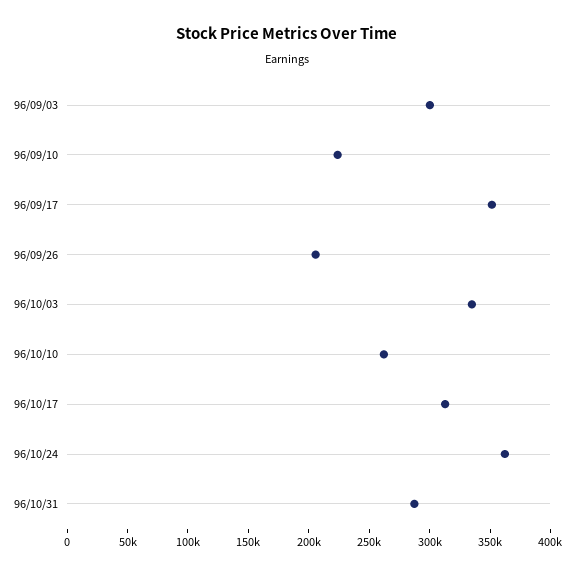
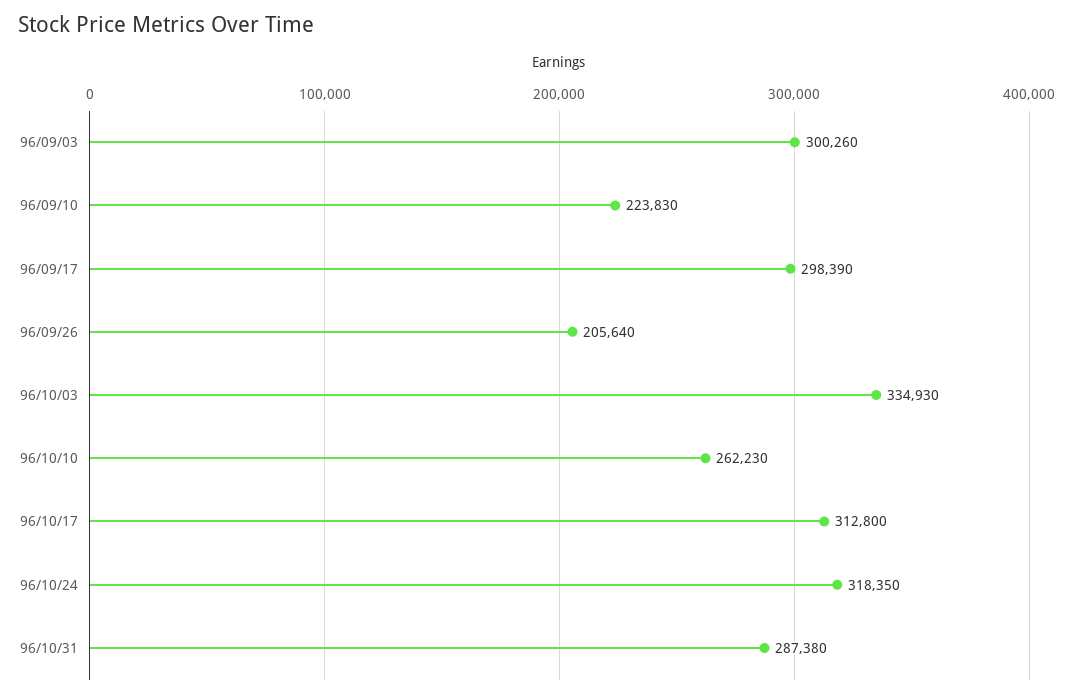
96/09/17: 350000 -> 298390
96/10/24: 360000 -> 318350

